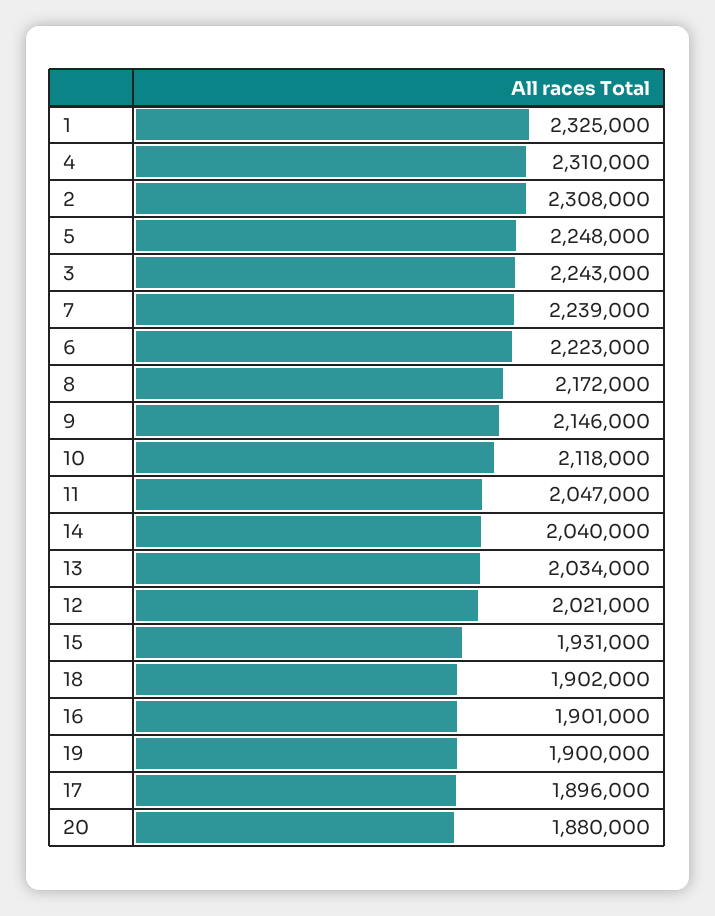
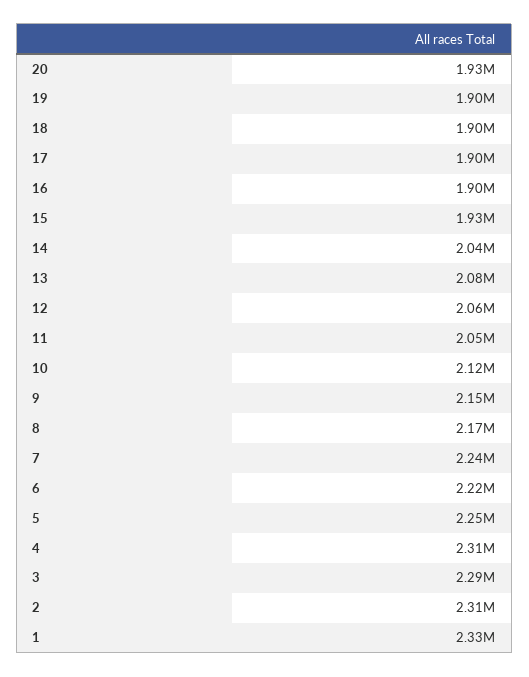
3: 2243000 -> 2290000
13: 2034000 -> 2080000
12: 2021000 -> 2060000
20: 1880000 -> 1930000

